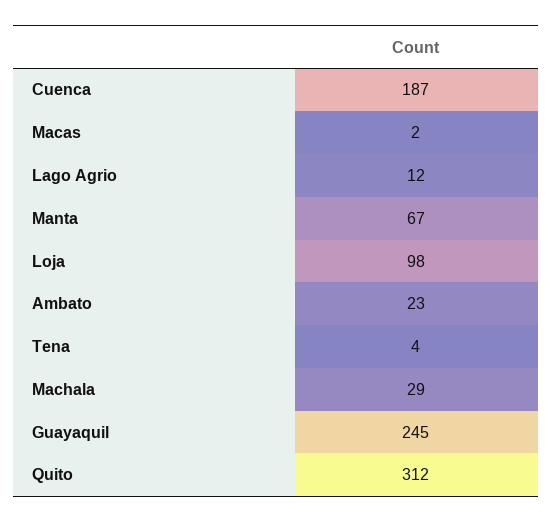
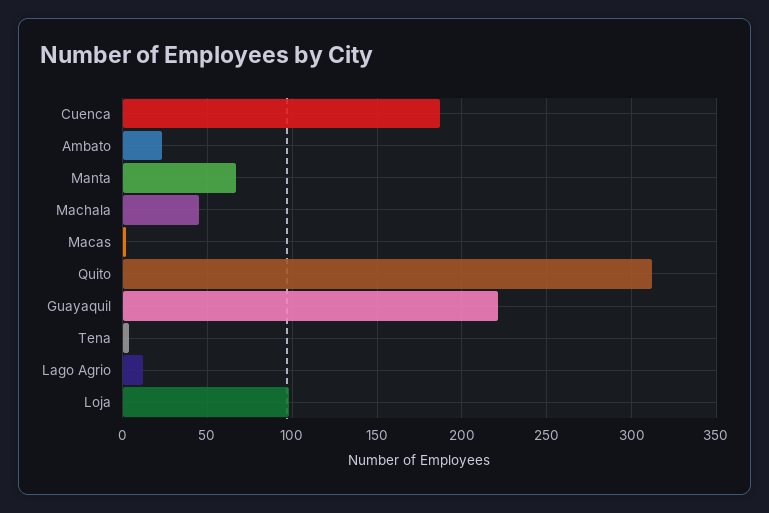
Machala: 29 -> 45
Guayaquil: 245 -> 220

